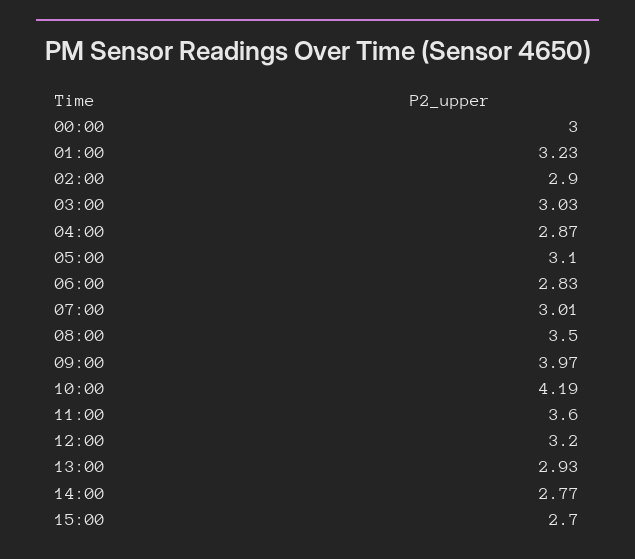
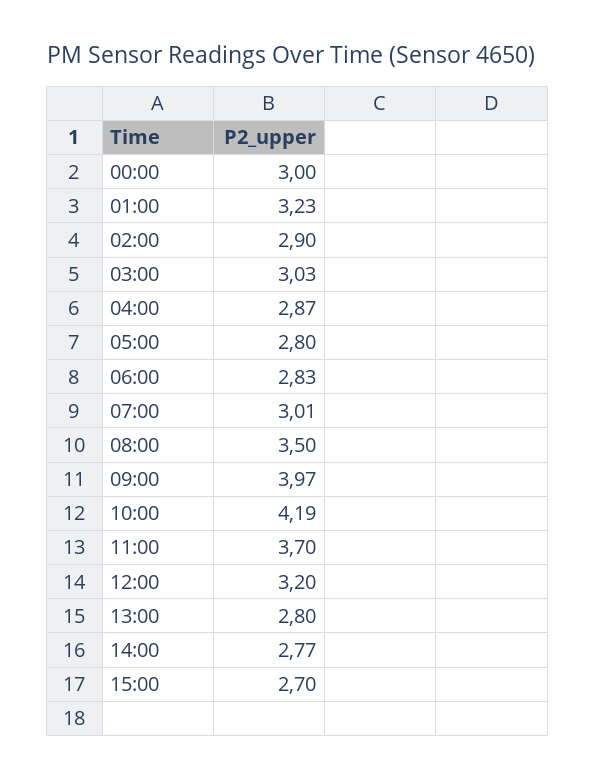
05:00: 3.1 -> 2.8
11:00: 3.6 -> 3.7
13:00: 2.93 -> 2.8

